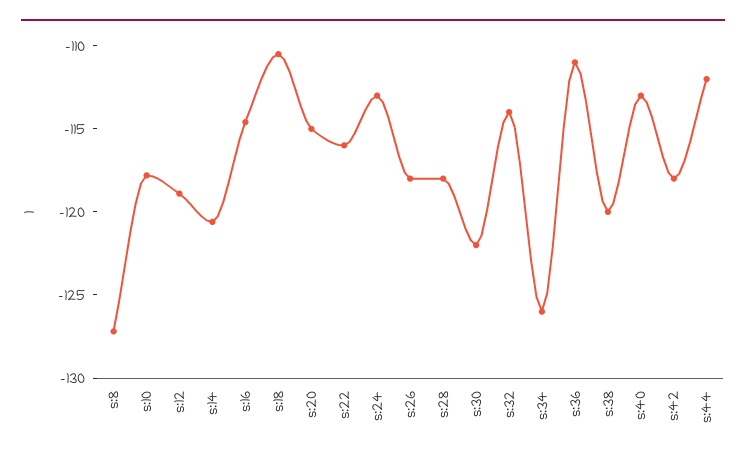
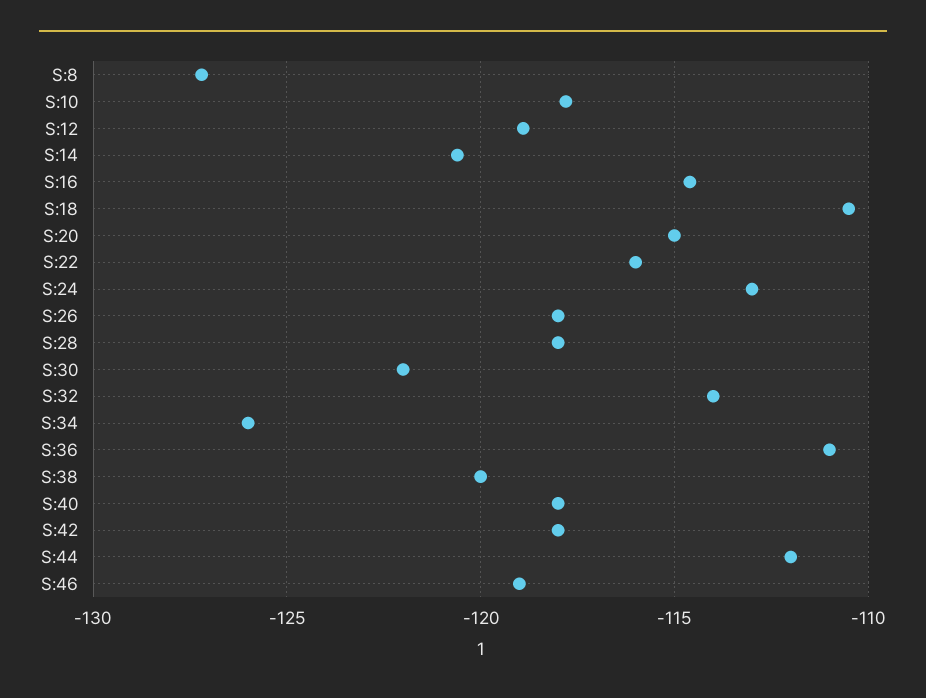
s:40: -113 -> -118
S:46: none -> -119

